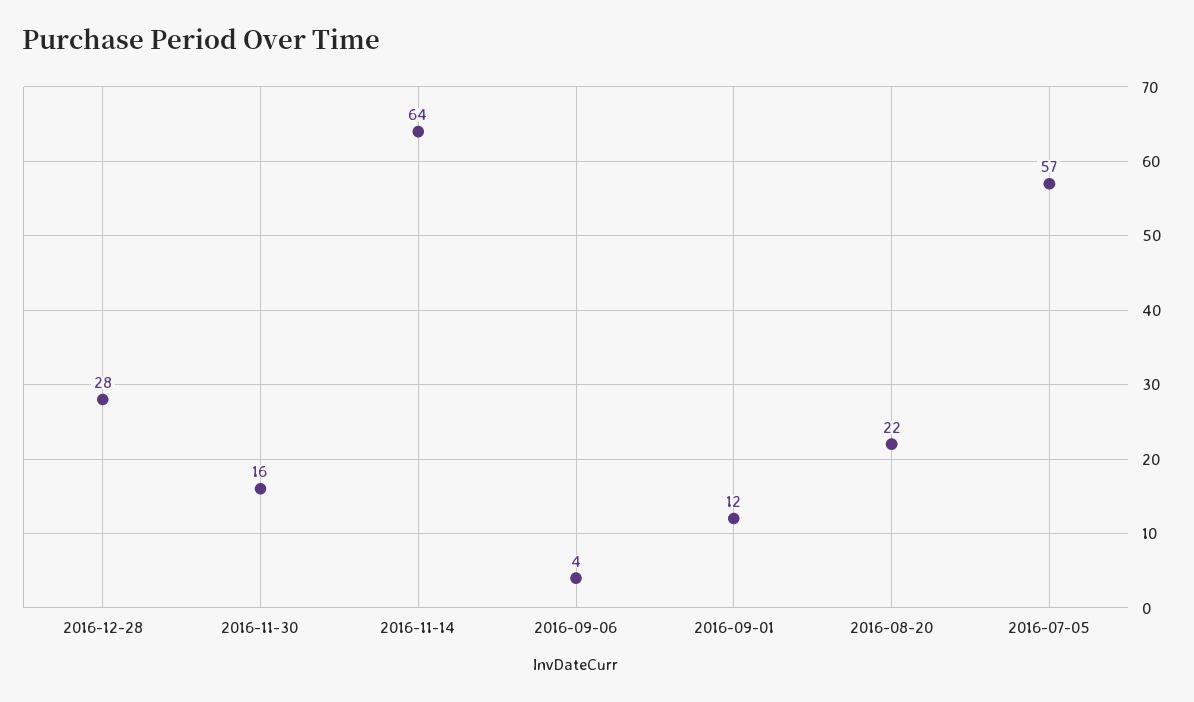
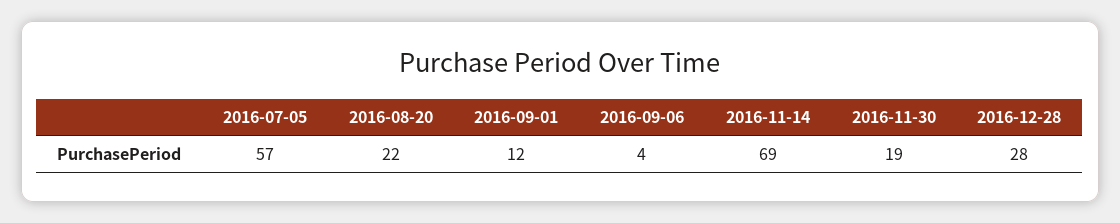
2016-11-30: 16 -> 19
2016-11-14: 64 -> 69

